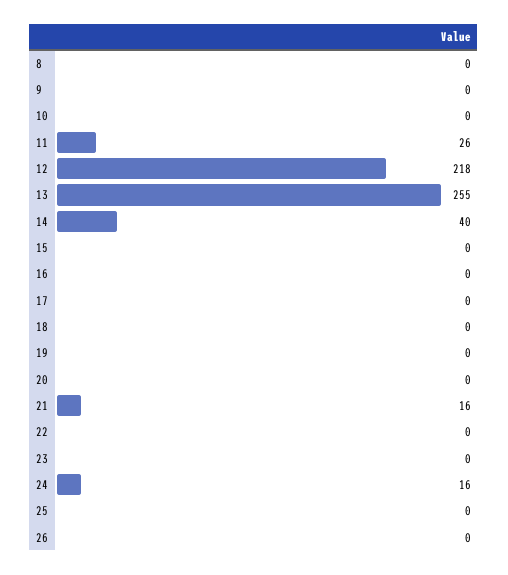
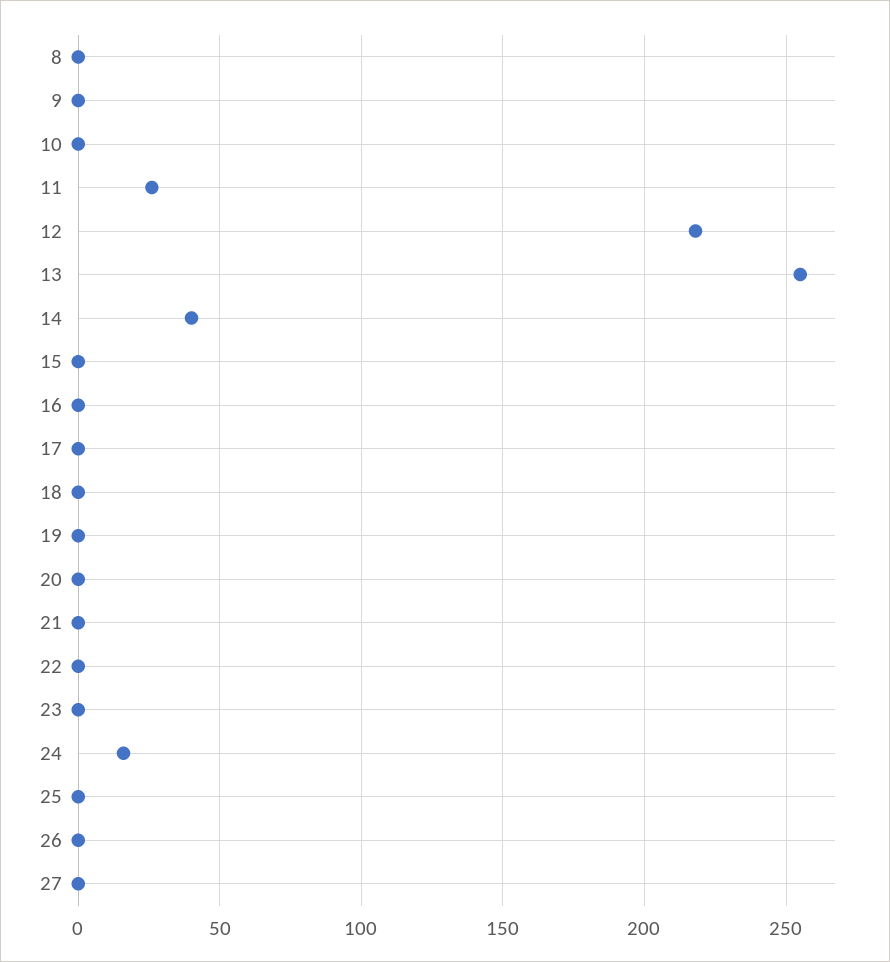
21: 16 -> 0
27: none -> 0

